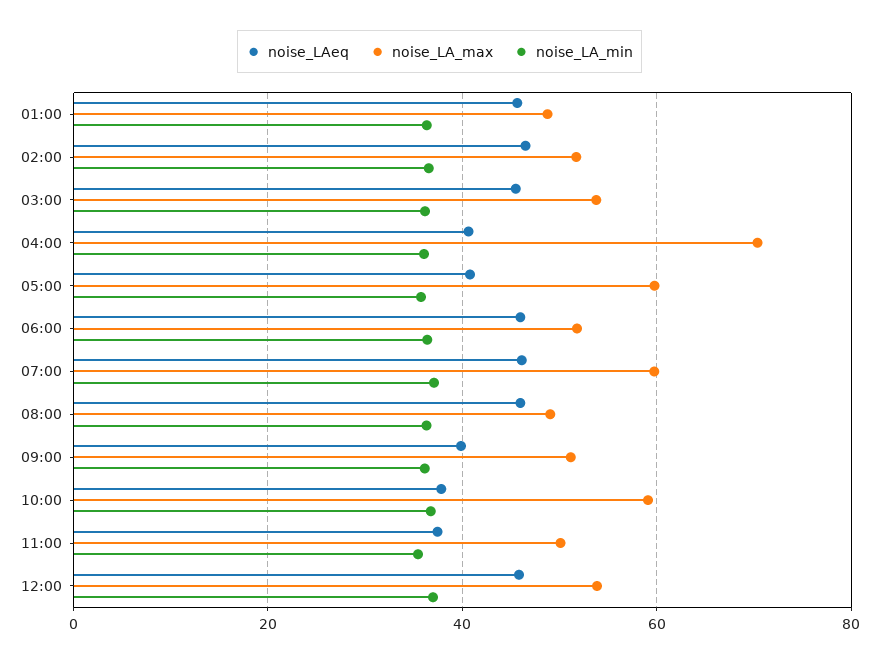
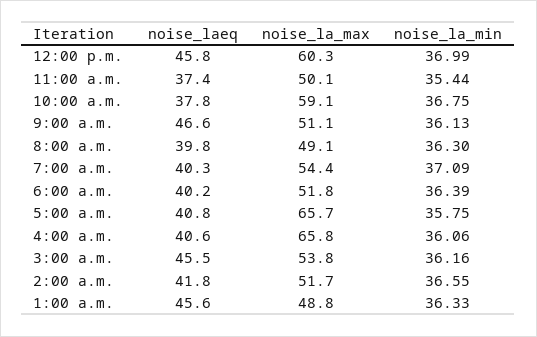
noise_LAeq, 02:00: 46 -> 41.8
noise_LA_max, 04:00: 70 -> 65.8
noise_LA_max, 05:00: 60 -> 65.7
noise_LAeq, 06:00: 46 -> 40.2
noise_LAeq, 07:00: 46 -> 40.3
noise_LA_max, 07:00: 60 -> 54.4
noise_LAeq, 08:00: 46 -> 39.8
noise_LAeq, 09:00: 40 -> 46.6
noise_LA_max, 12:00: 54 -> 60.3

